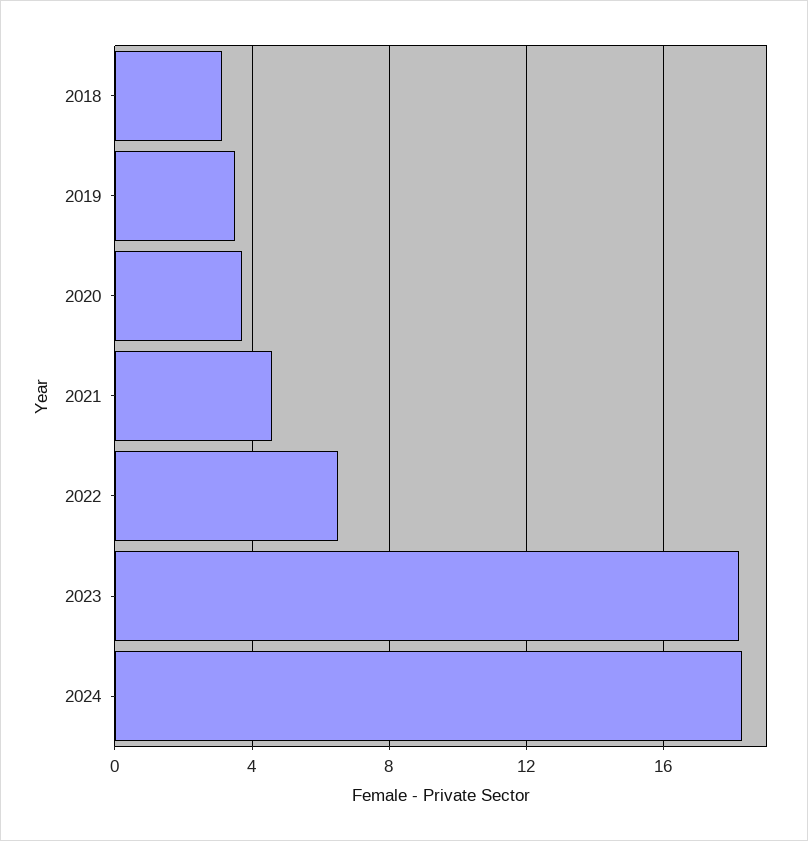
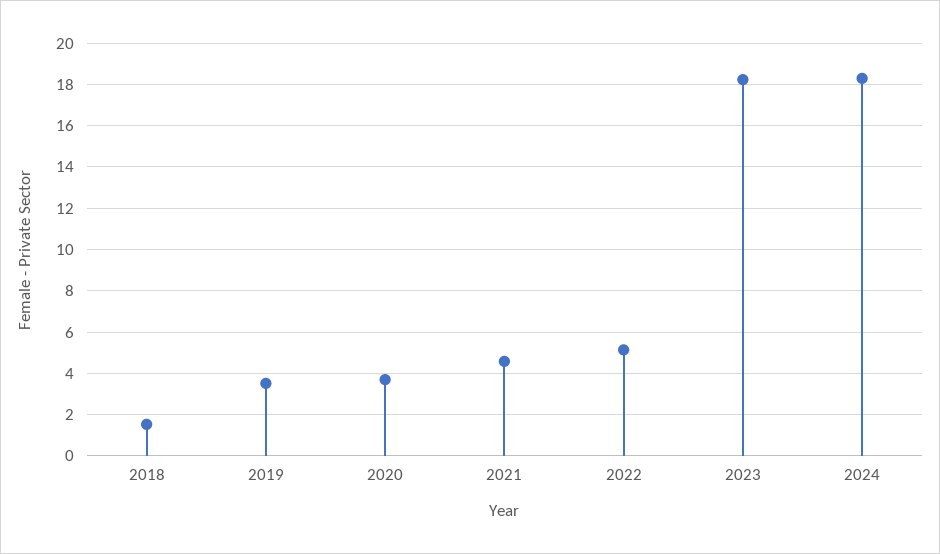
2018: 3 -> 1.5
2022: 6.5 -> 5

